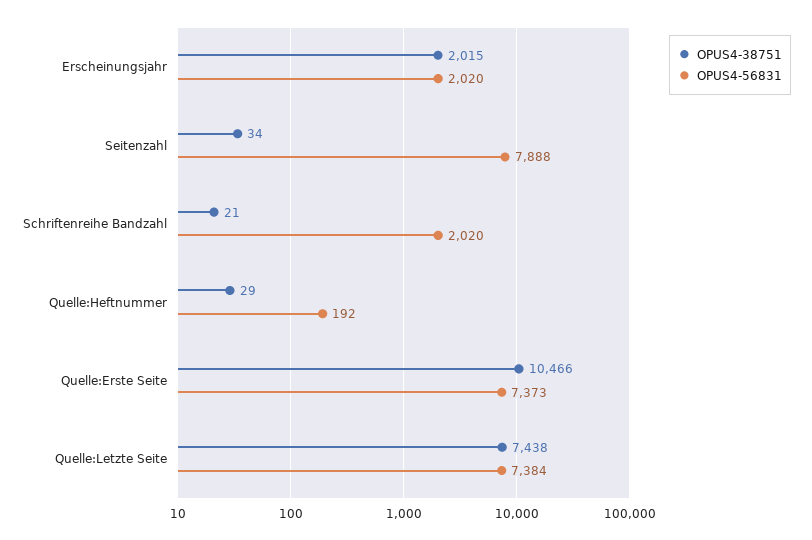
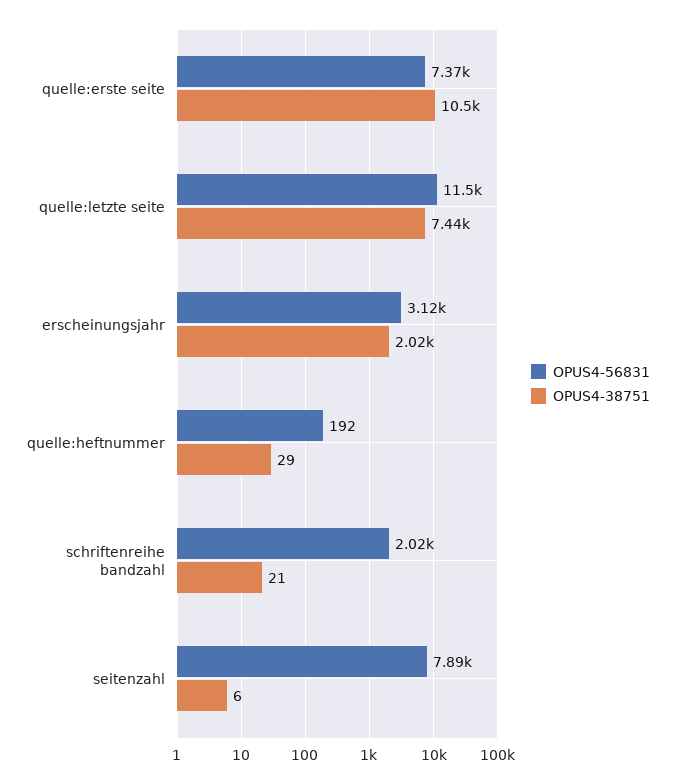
OPUS4-56831, Erscheinungsjahr: 2020 -> 3120
OPUS4-38751, Seitenzahl: 34 -> 6
OPUS4-56831, Quelle:Letzte Seite: 7384 -> 11500

